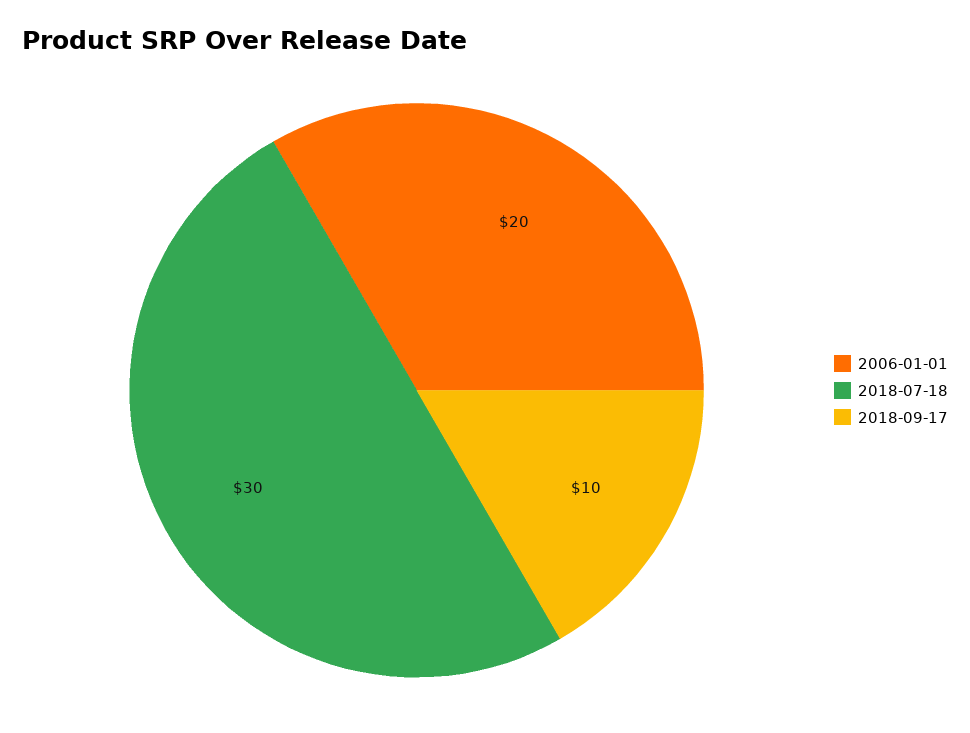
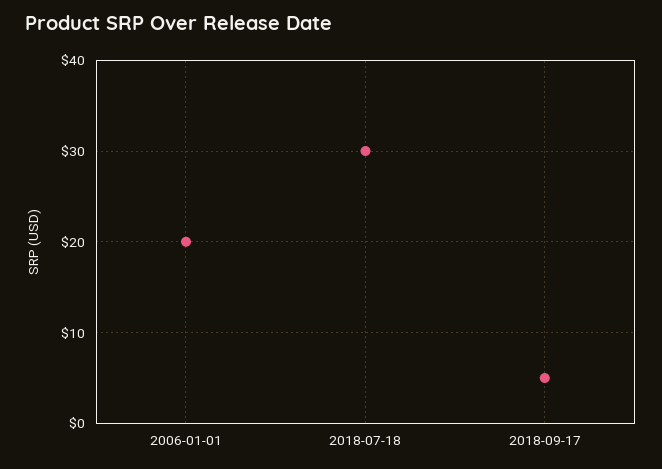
2018-09-17: 10 -> 5

